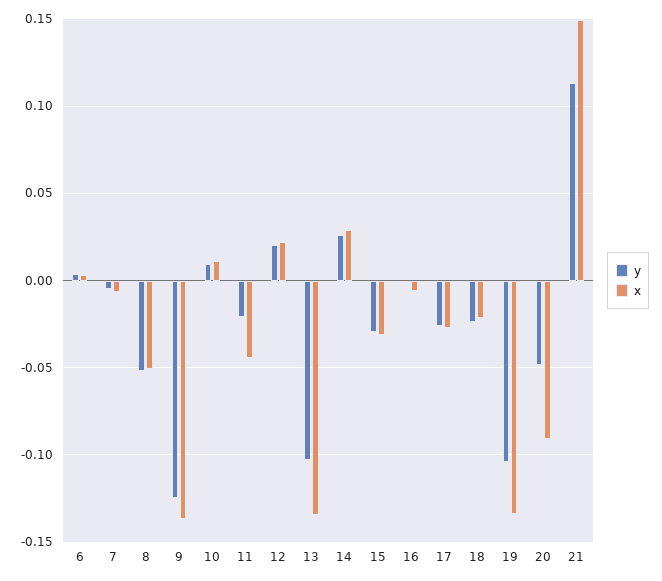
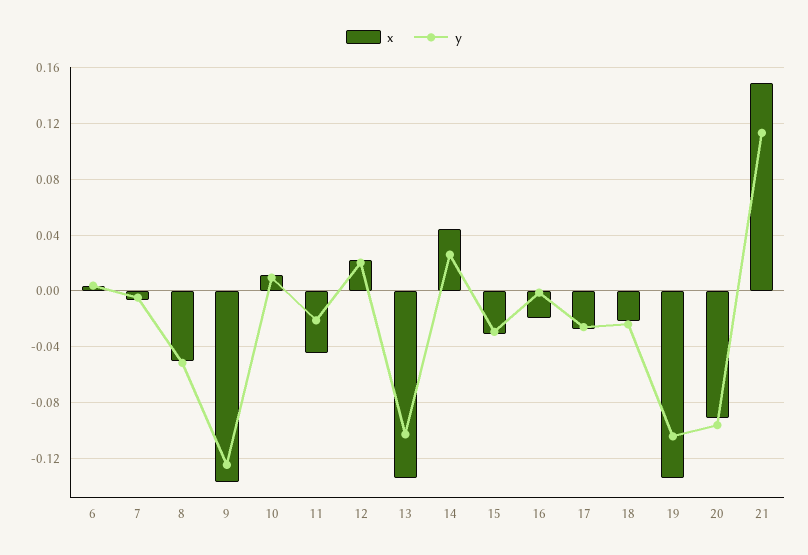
x, 14: 0.03 -> 0.045
x, 16: -0.005 -> -0.02
y, 20: -0.05 -> -0.095

